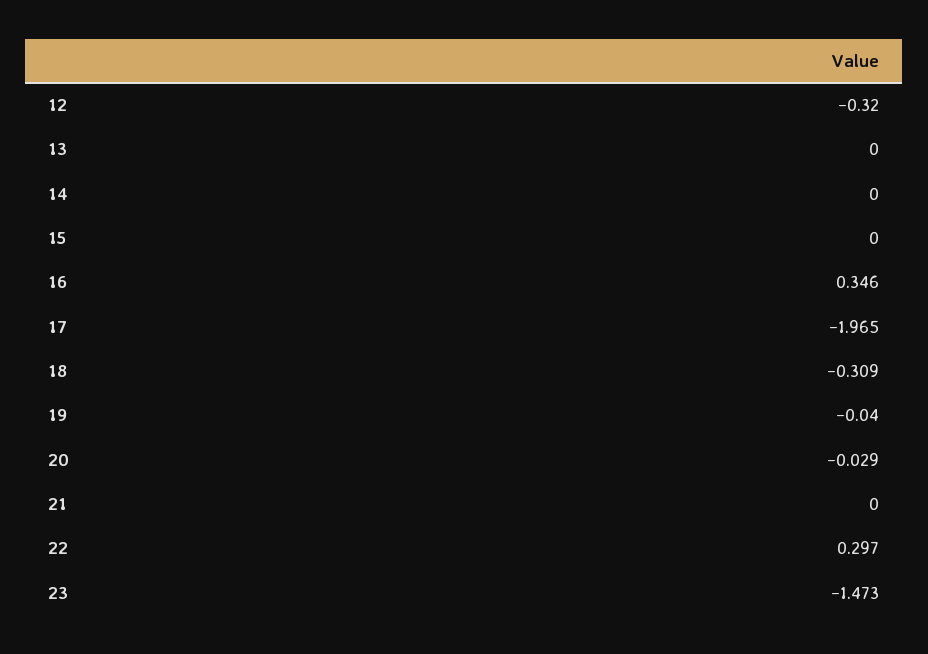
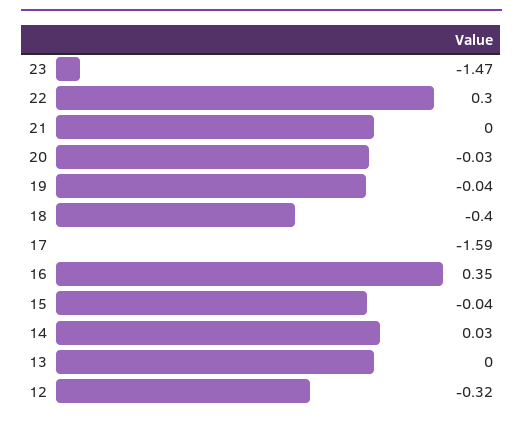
14: 0 -> 0.03
15: 0 -> -0.04
17: -1.965 -> -1.59
18: -0.309 -> -0.4

